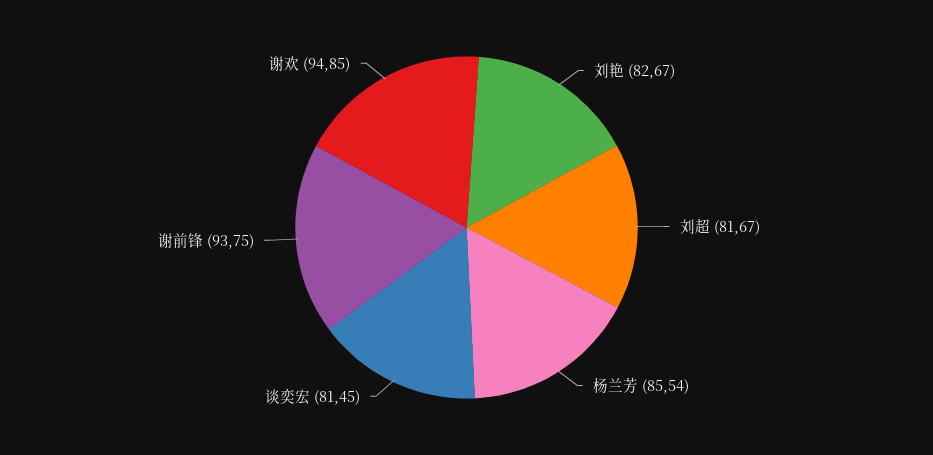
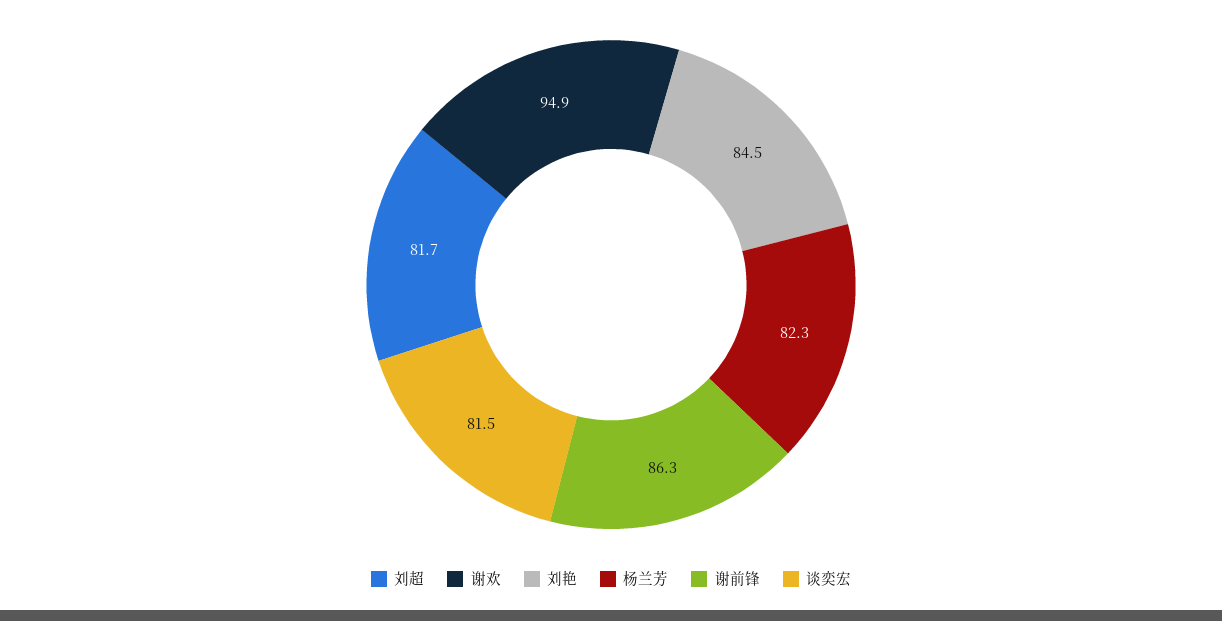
刘艳: 82.67 -> 84.5
杨兰芳: 85.54 -> 82.3
谢前锋: 93.75 -> 86.3

